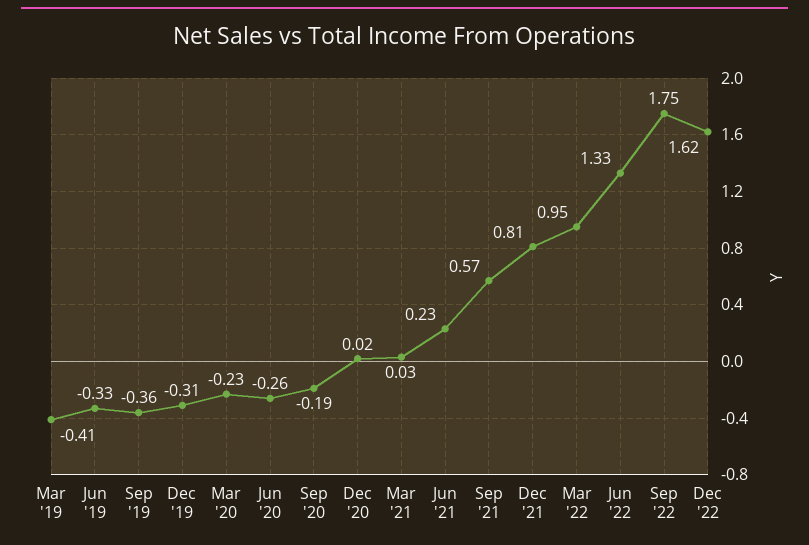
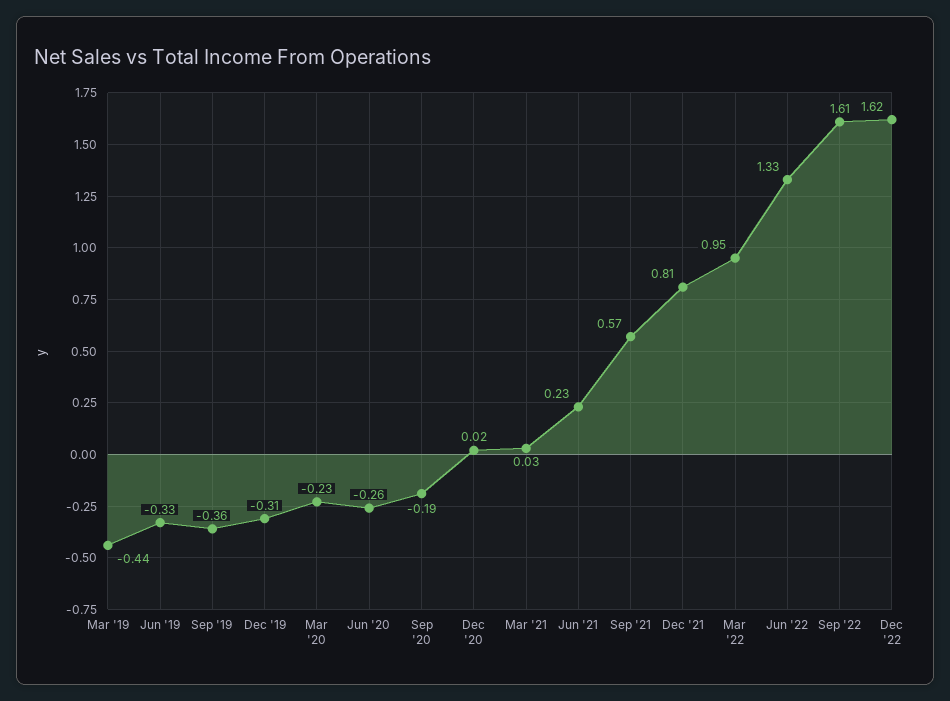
Mar '19: -0.41 -> -0.44
Sep '22: 1.75 -> 1.61

